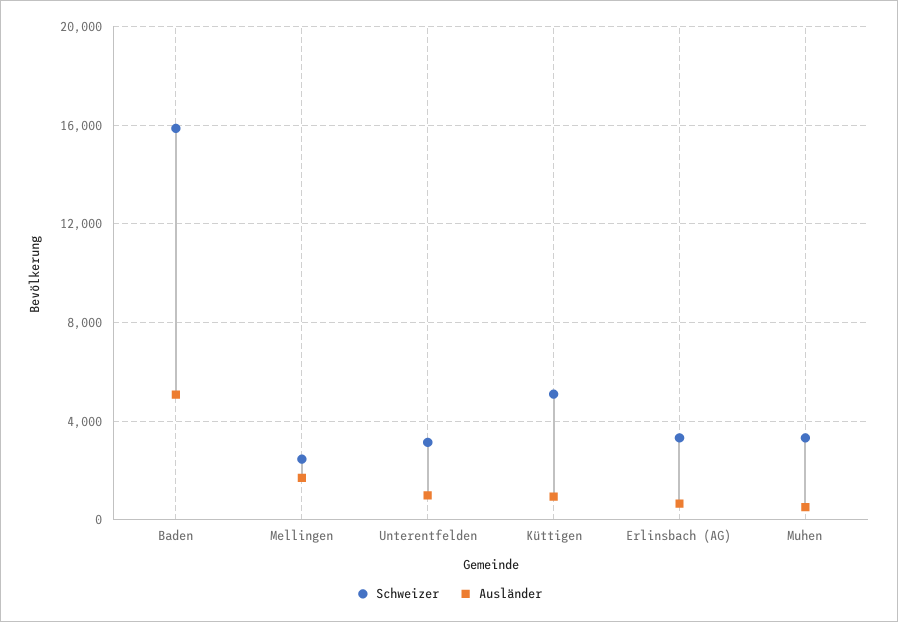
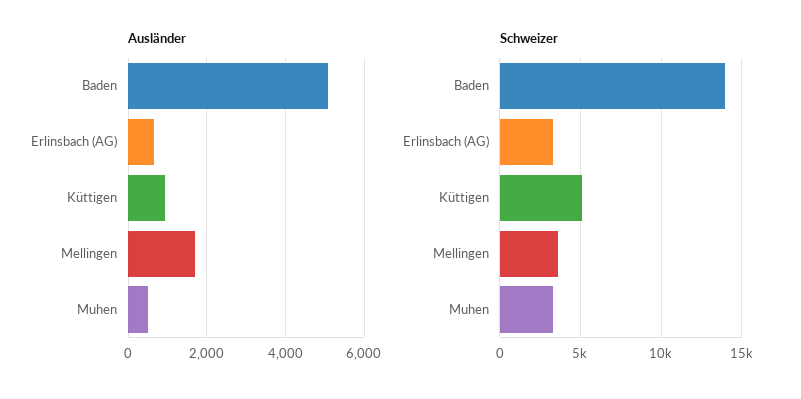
Schweizer, Baden: 16000 -> 14000
Schweizer, Mellingen: 2500 -> 3500
Schweizer, Unterentfelden: 3000 -> none
Ausländer, Unterentfelden: 1000 -> none

